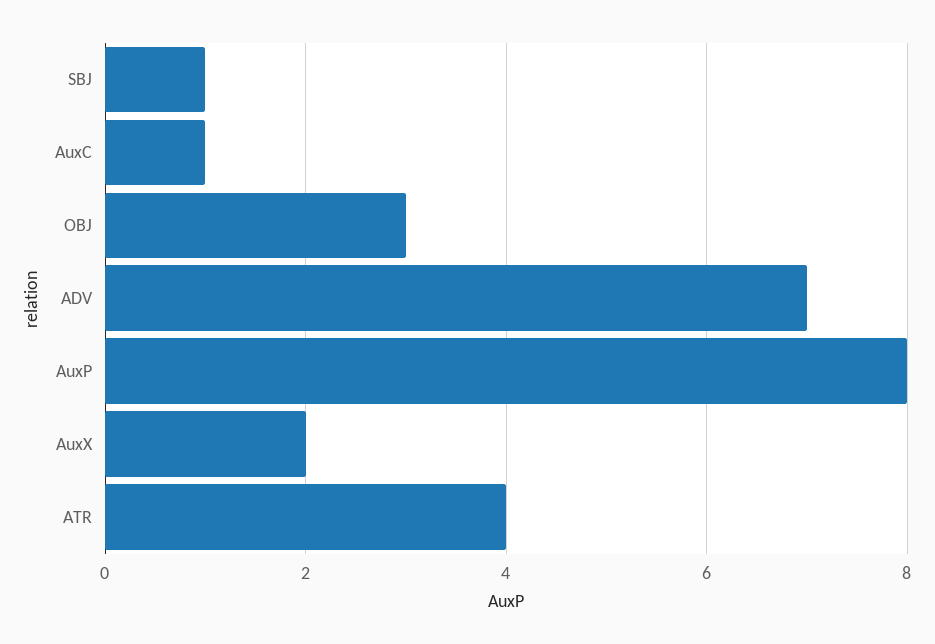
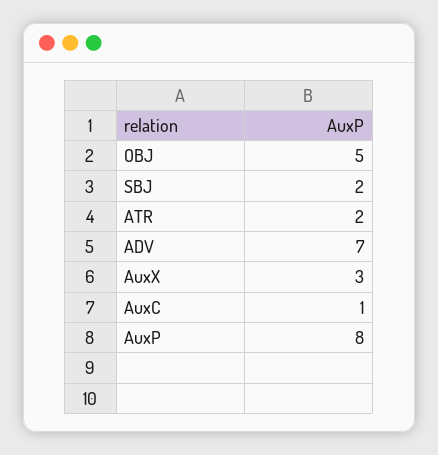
SBJ: 1 -> 2
OBJ: 3 -> 5
AuxX: 2 -> 3
ATR: 4 -> 2

